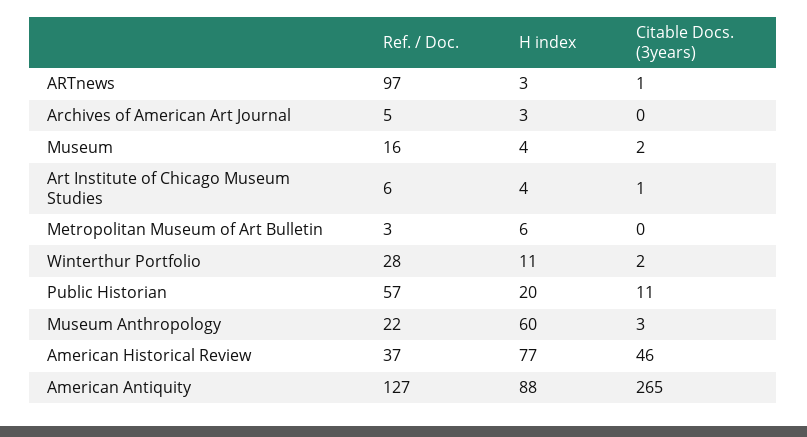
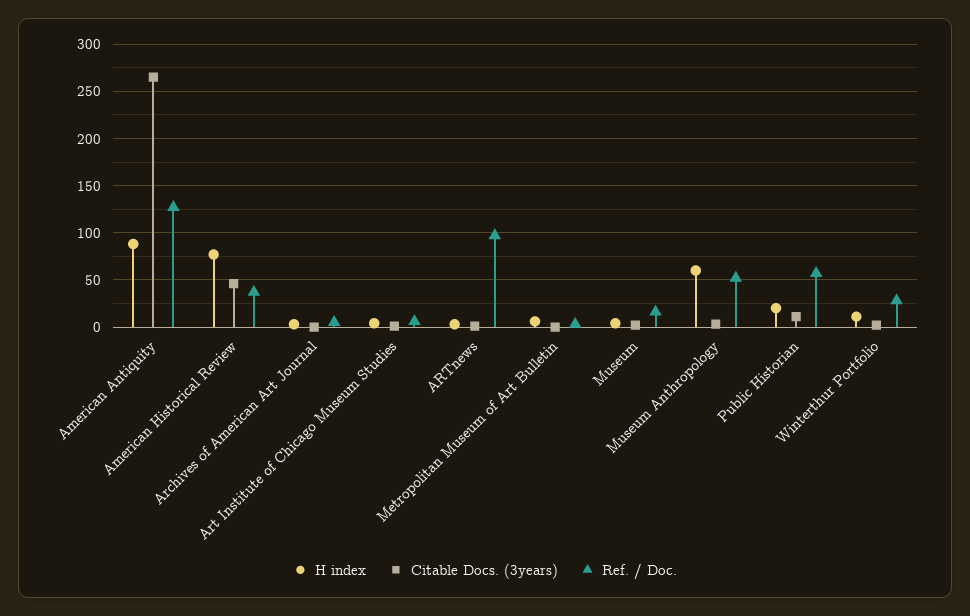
Ref. / Doc., Museum Anthropology: 22 -> 50

